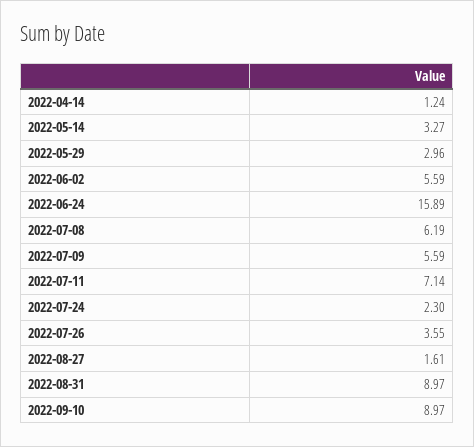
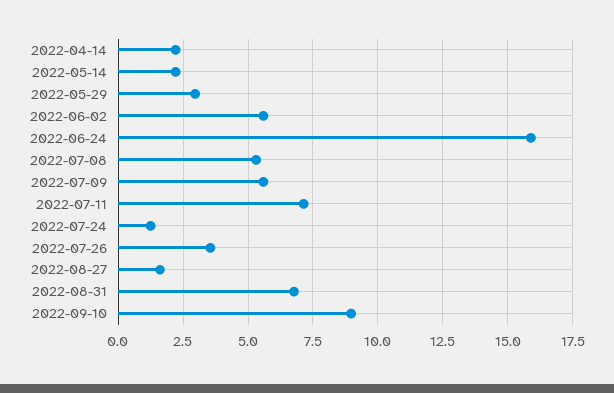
2022-04-14: 1.24 -> 2.25
2022-05-14: 3.27 -> 2.25
2022-07-08: 6.19 -> 5.25
2022-07-24: 2.3 -> 1.25
2022-08-31: 8.97 -> 6.75

